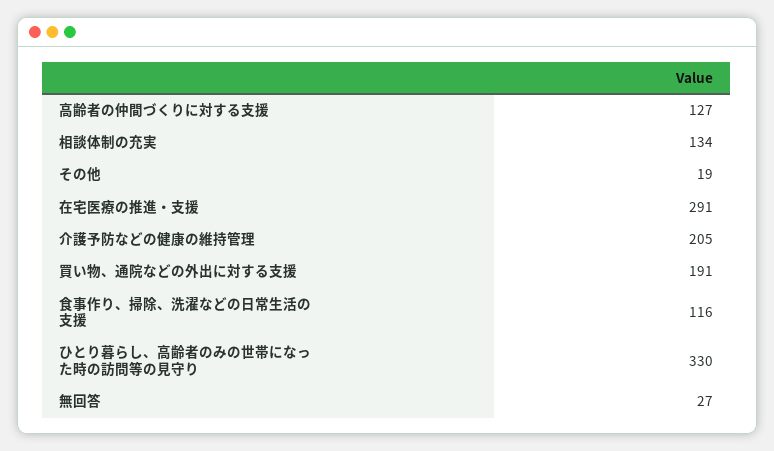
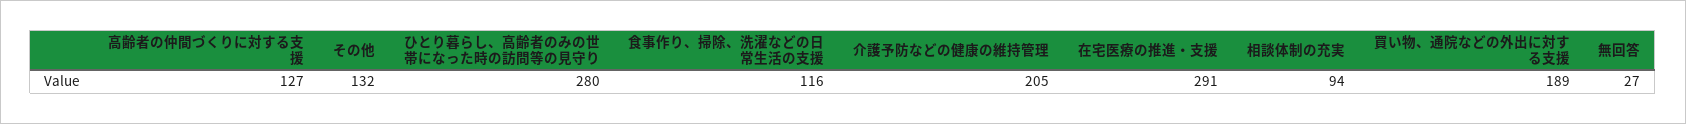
相談体制の充実: 134 -> 94
その他: 19 -> 132
買い物、通院などの外出に対する支援: 191 -> 189
ひとり暮らし、高齢者のみの世帯になった時の訪問等の見守り: 330 -> 280

